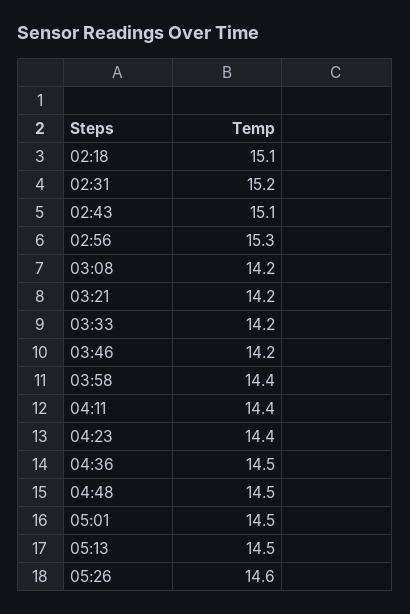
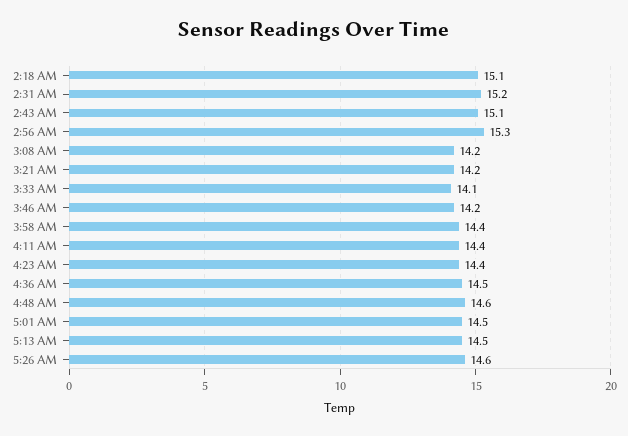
03:33: 14.2 -> 14.1
04:48: 14.5 -> 14.6

